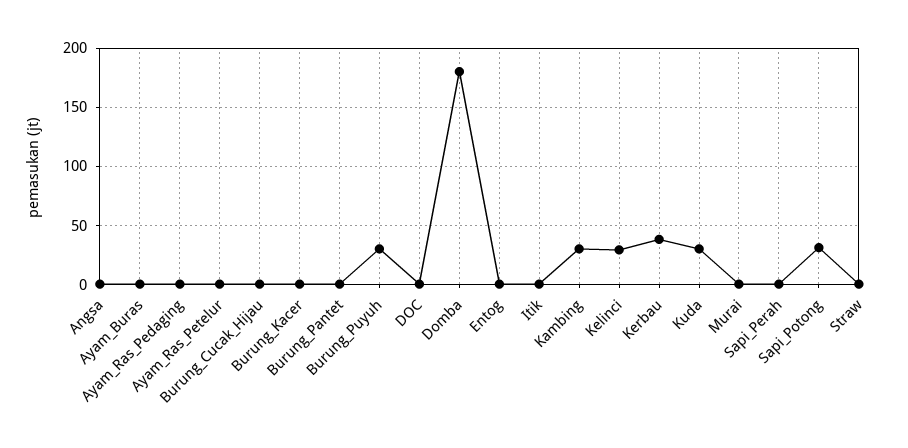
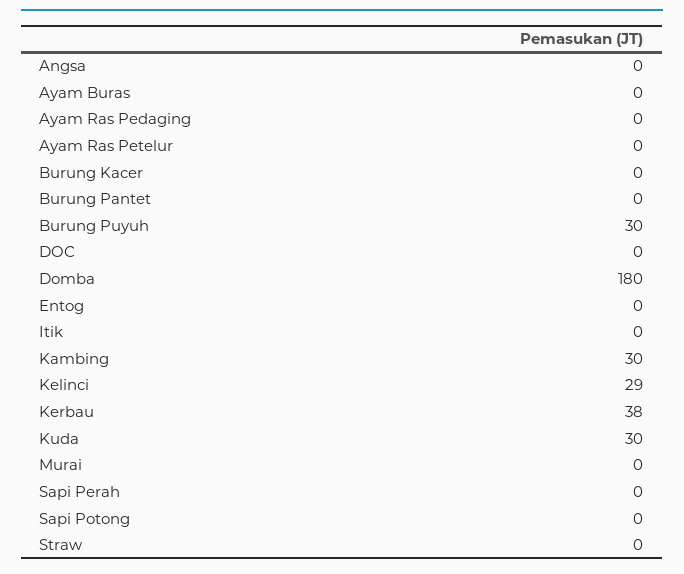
Burung_Cucak_Hijau: 0 -> none
Sapi_Potong: 30 -> 0

